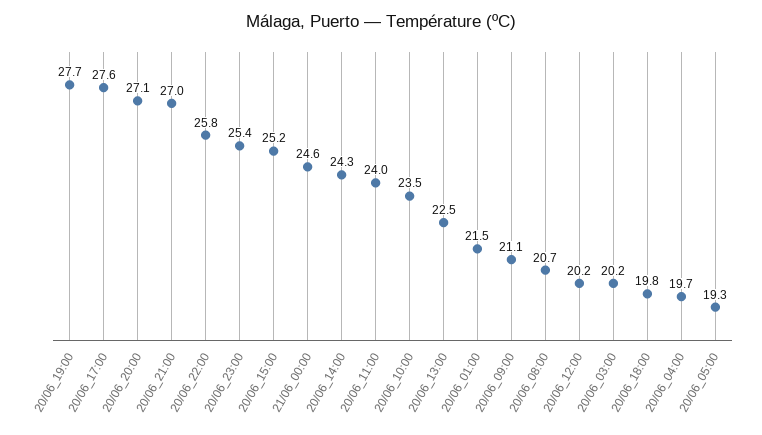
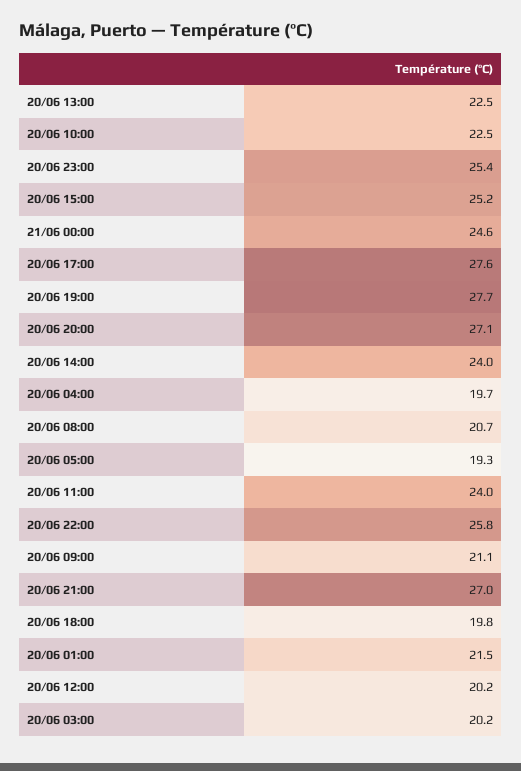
20/06_14:00: 24.3 -> 24
20/06_10:00: 23.5 -> 22.5

